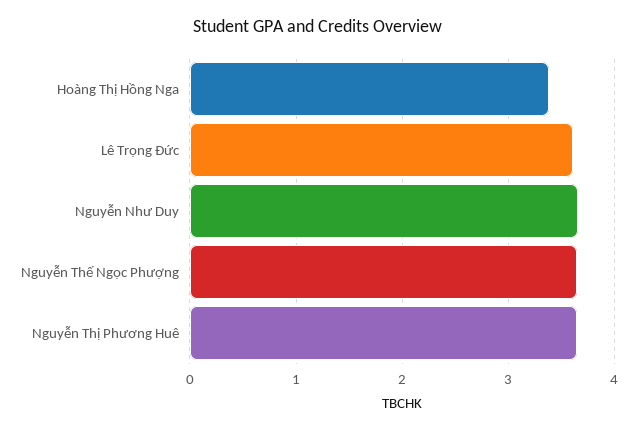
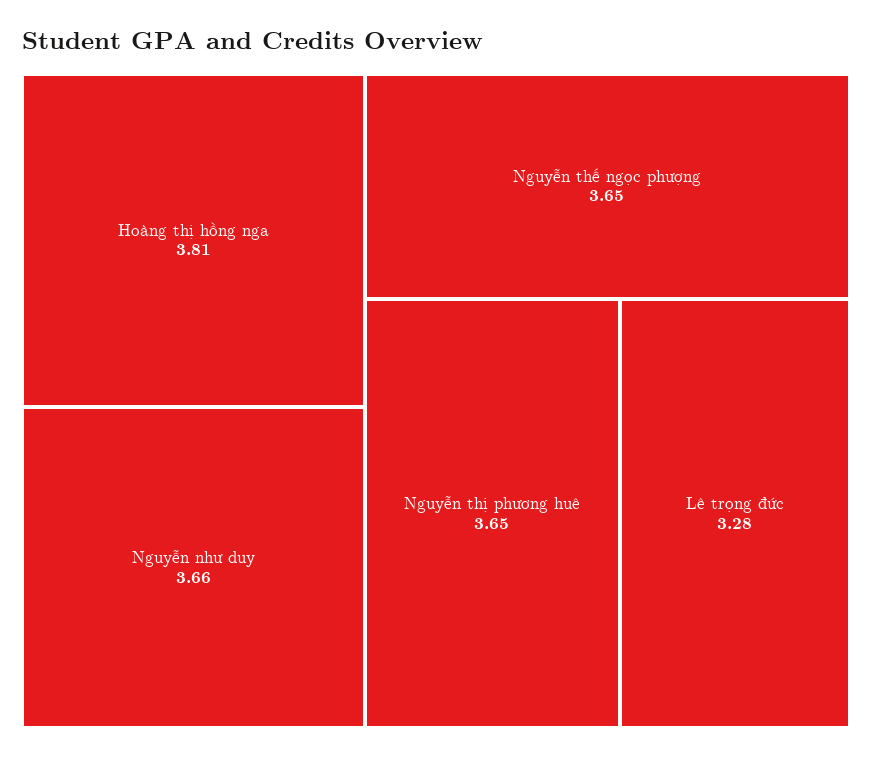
Hoàng Thị Hồng Nga: 3.4 -> 3.81
Lê Trọng Đức: 3.6 -> 3.28

